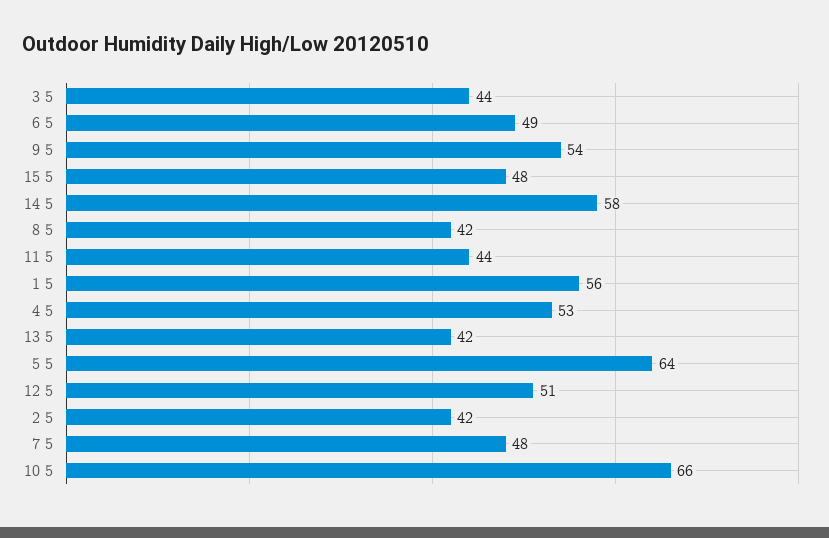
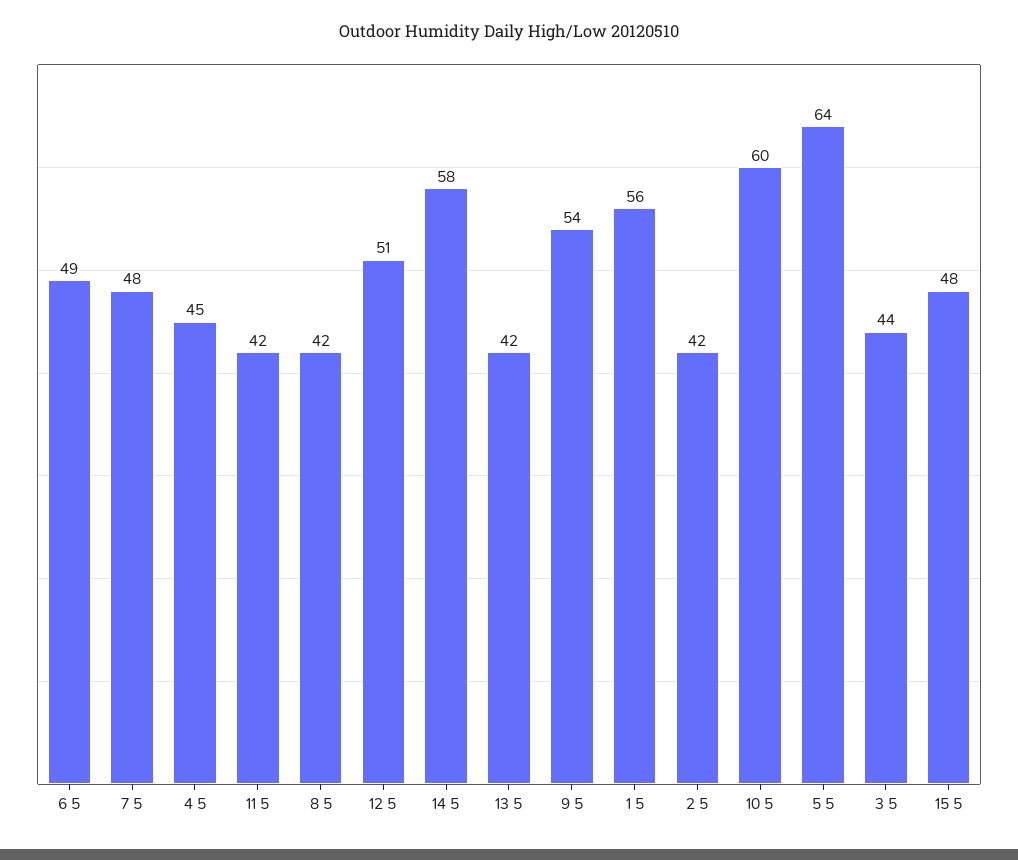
11 5: 44 -> 42
4 5: 53 -> 45
10 5: 66 -> 60

